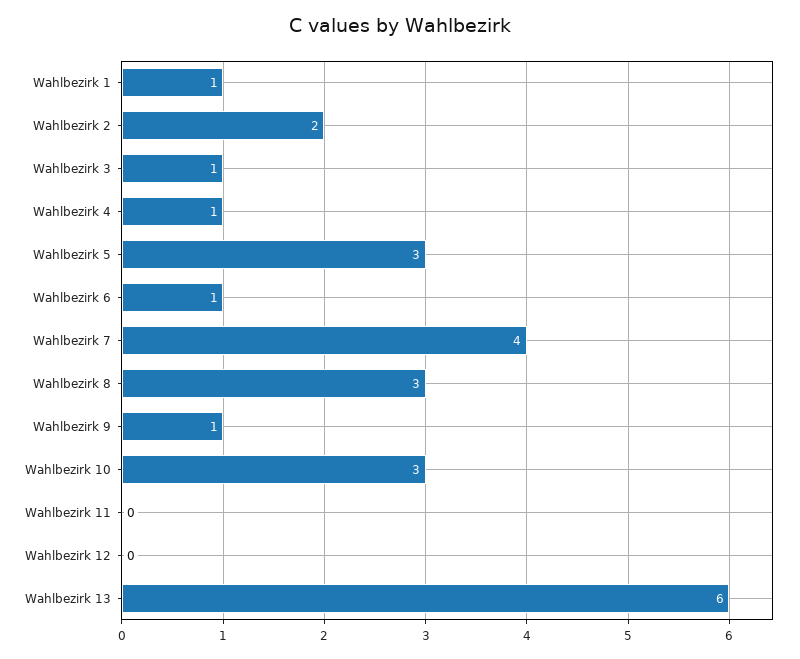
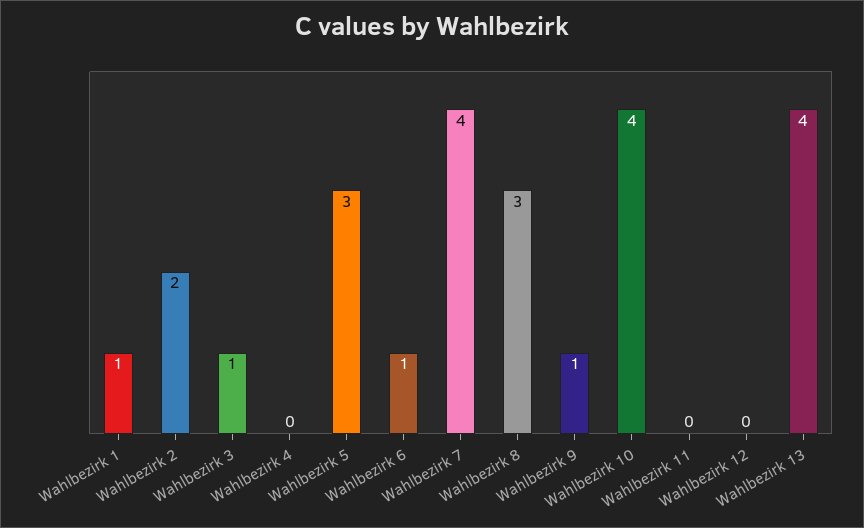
Wahlbezirk 4: 1 -> 0
Wahlbezirk 10: 3 -> 4
Wahlbezirk 13: 6 -> 4

